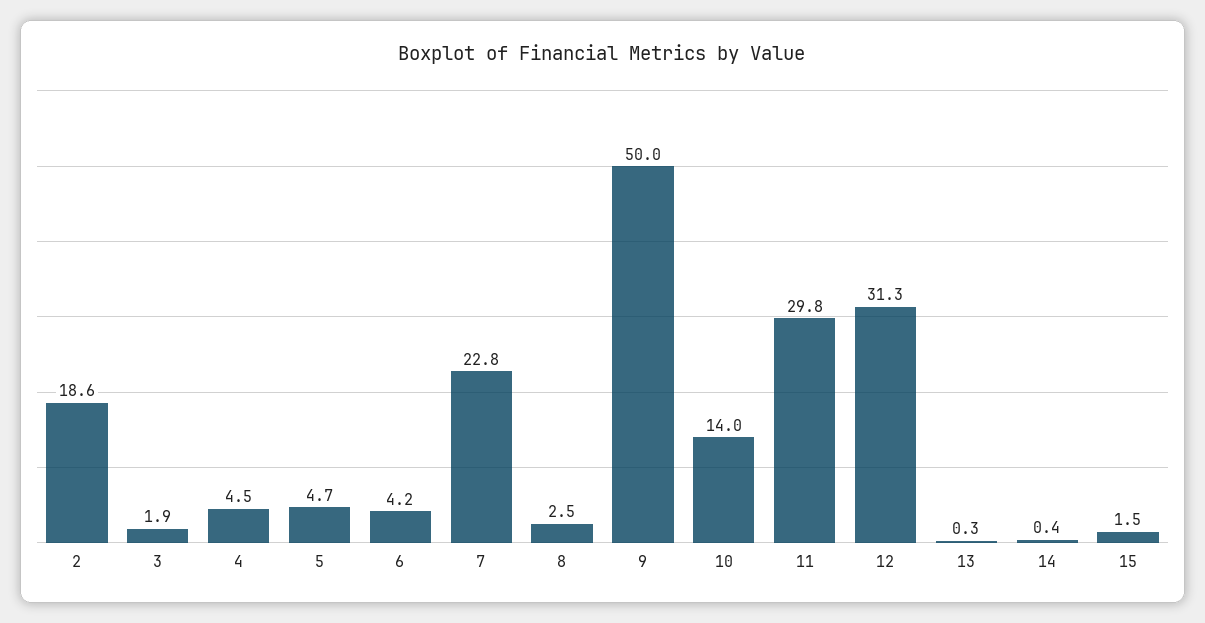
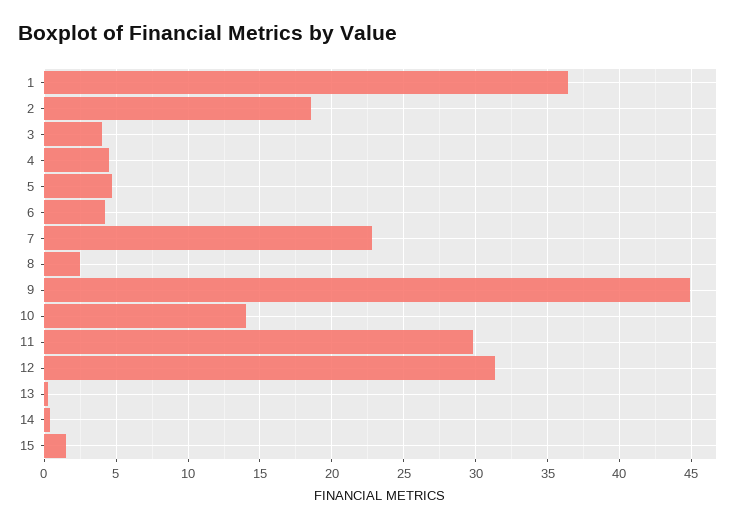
3: 1.9 -> 4
9: 50 -> 45
1: none -> 36.5

